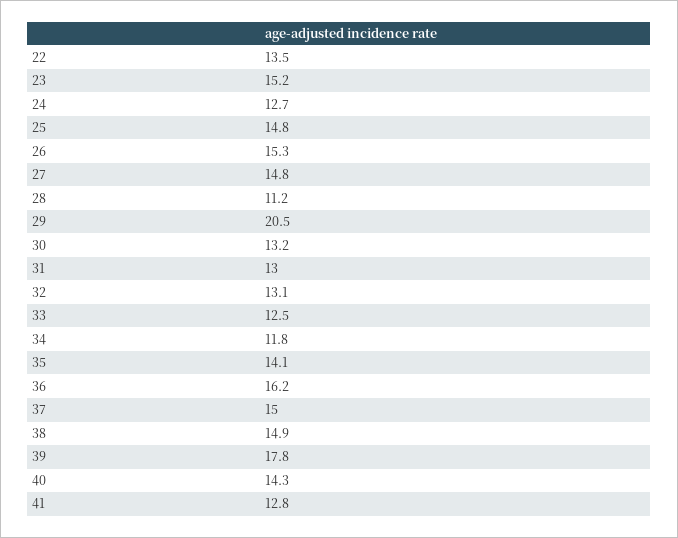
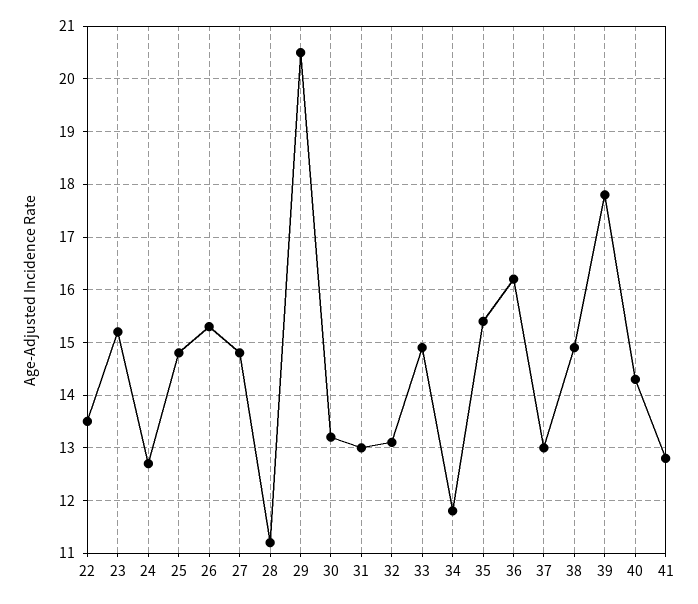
33: 12.5 -> 15
35: 14.1 -> 15.5
37: 15 -> 13

